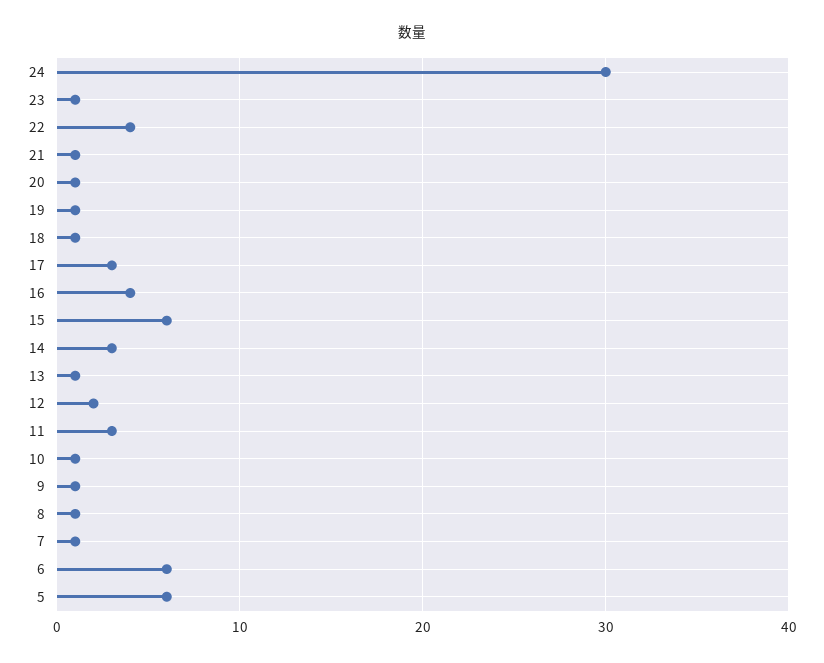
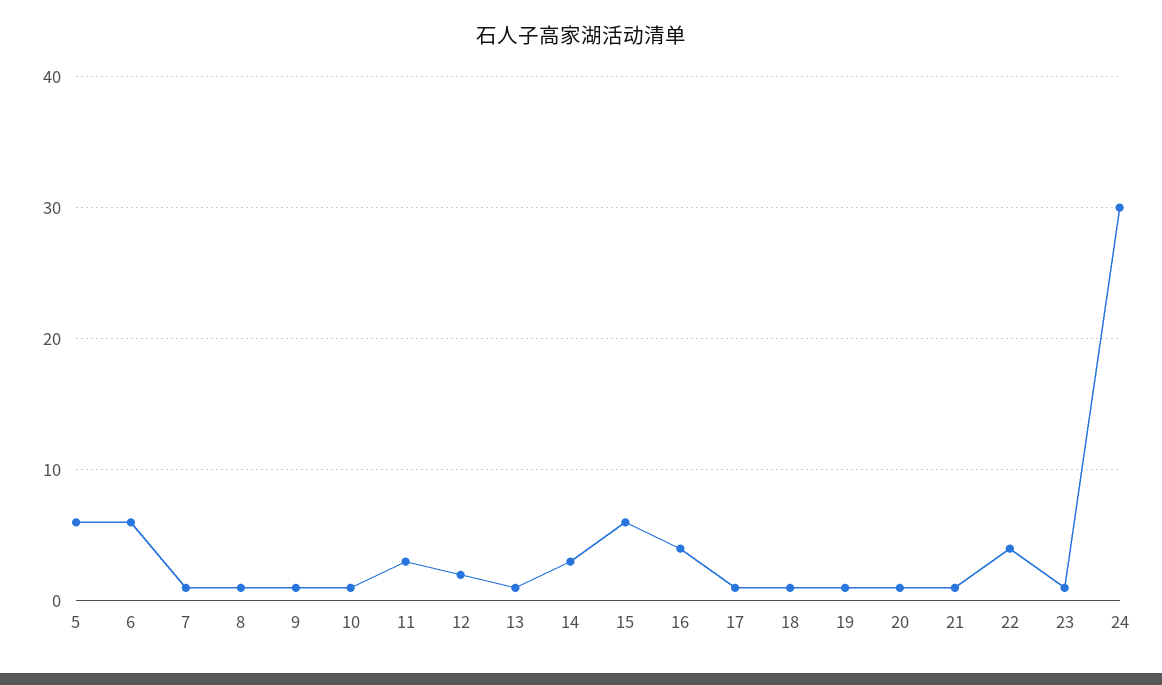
17: 3 -> 1

